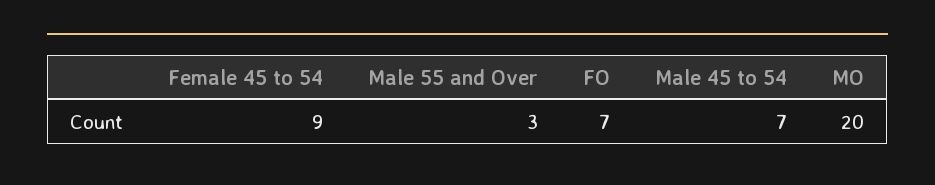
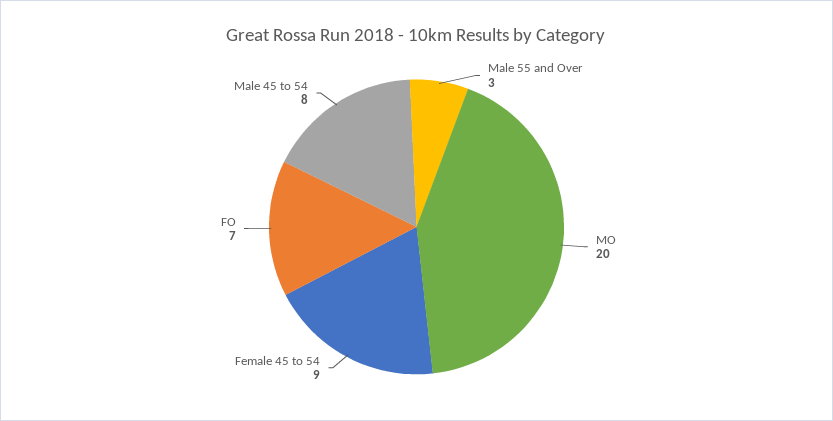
Male 45 to 54: 7 -> 8

